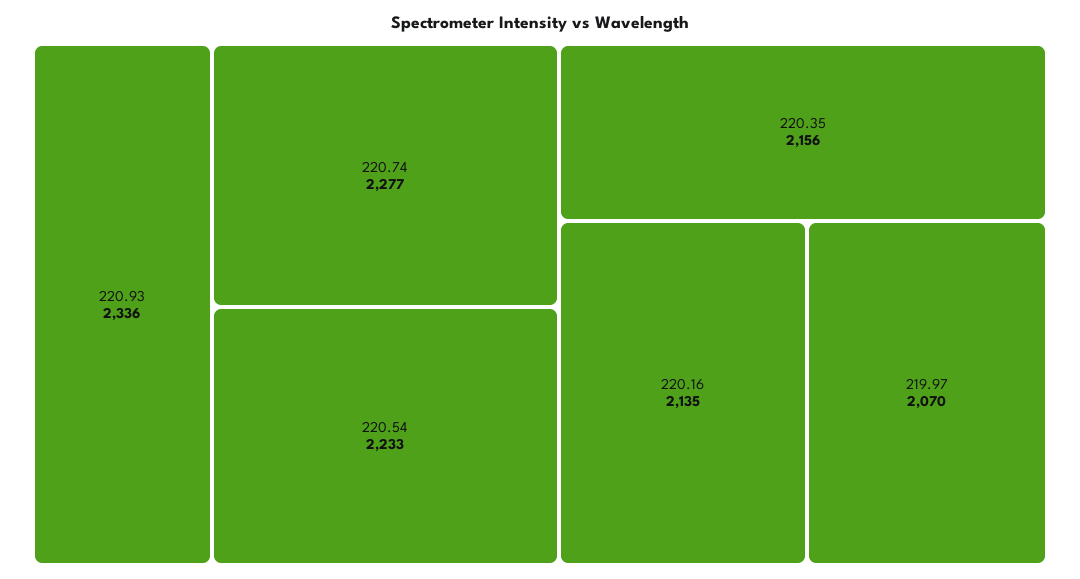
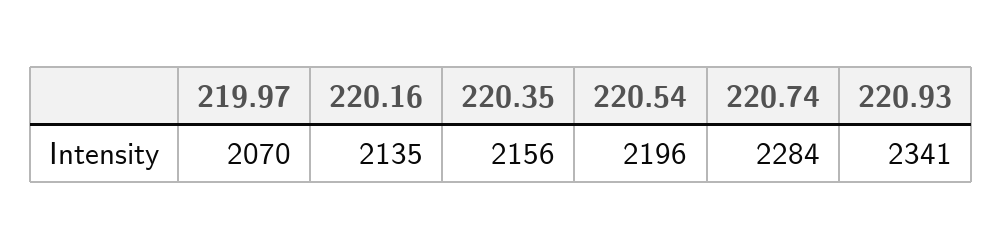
220.93: 2336 -> 2341
220.74: 2277 -> 2284
220.54: 2233 -> 2196

